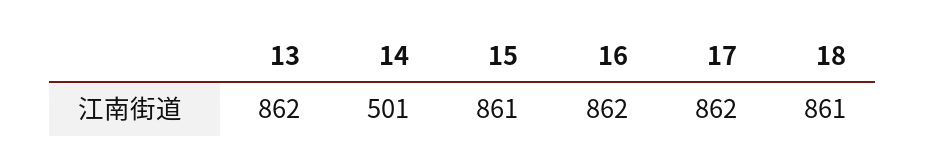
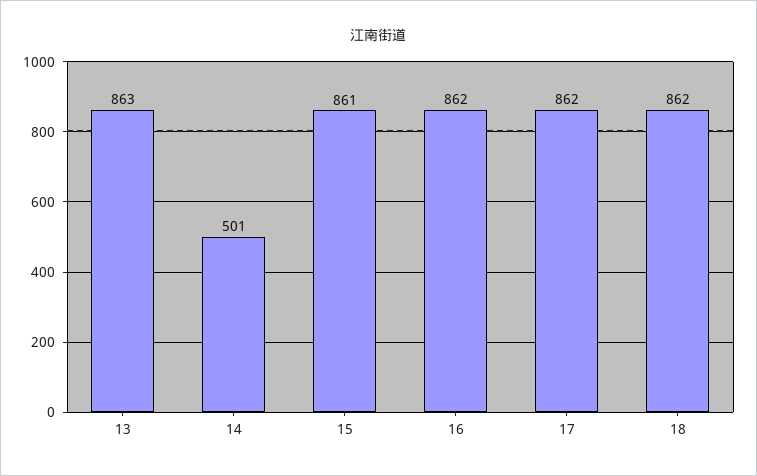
13: 862 -> 863
18: 861 -> 862

